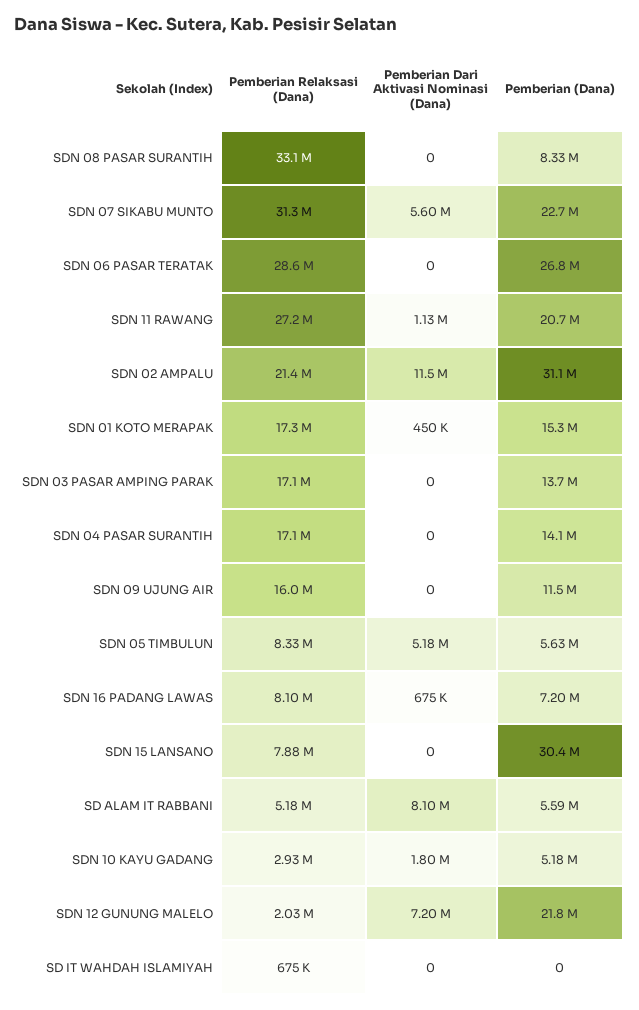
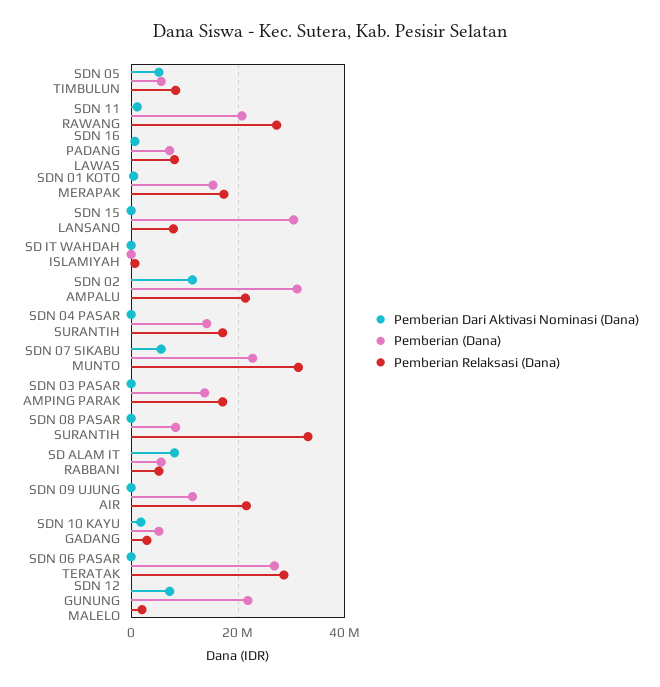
Pemberian Relaksasi (Dana), SDN 09 UJUNG AIR: 16000000 -> 22000000

